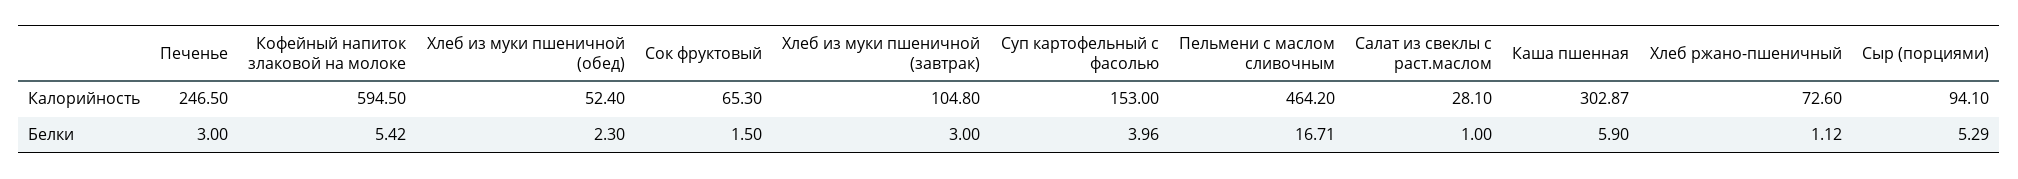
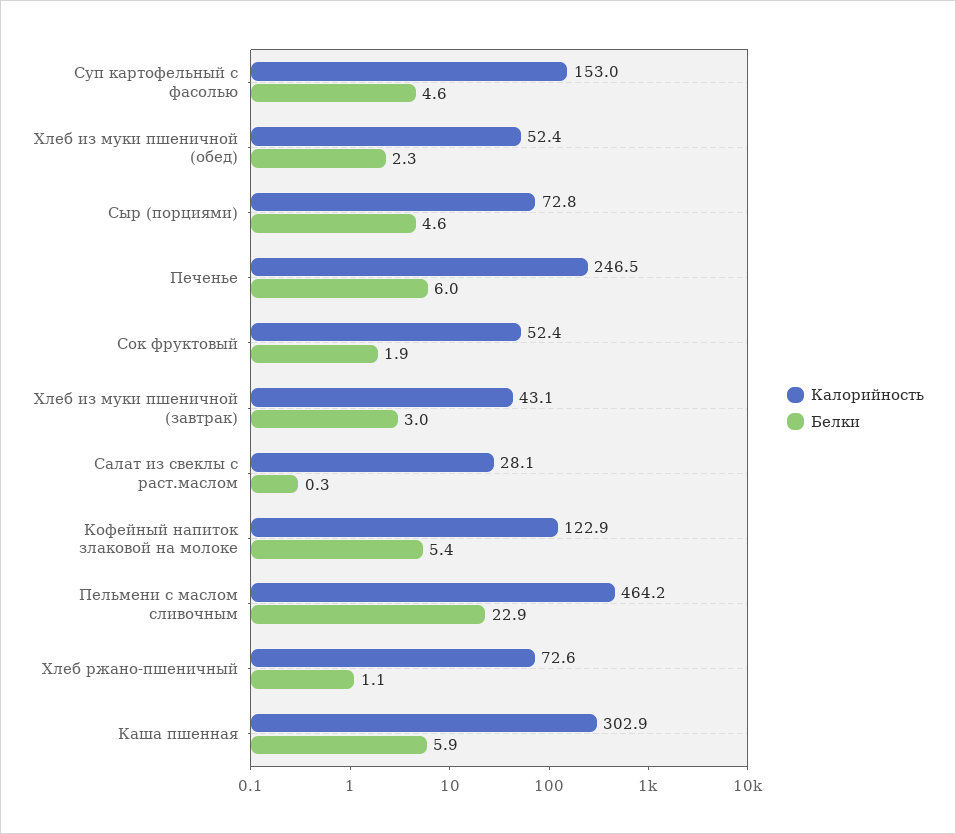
Калорийность, Кофейный напиток злаковой на молоке: 594.5 -> 122.9
Калорийность, Сок фруктовый: 65.3 -> 52.4
Калорийность, Хлеб из муки пшеничной (завтрак): 104.8 -> 43.1
Калорийность, Сыр (порциями): 94.1 -> 72.8
Белки, Печенье: 3 -> 6
Белки, Сок фруктовый: 1.5 -> 1.9
Белки, Суп картофельный с фасолью: 3.96 -> 4.6
Белки, Пельмени с маслом сливочным: 16.71 -> 22.9
Белки, Салат из свеклы с раст.маслом: 1 -> 0.3
Белки, Сыр (порциями): 5.29 -> 4.6

